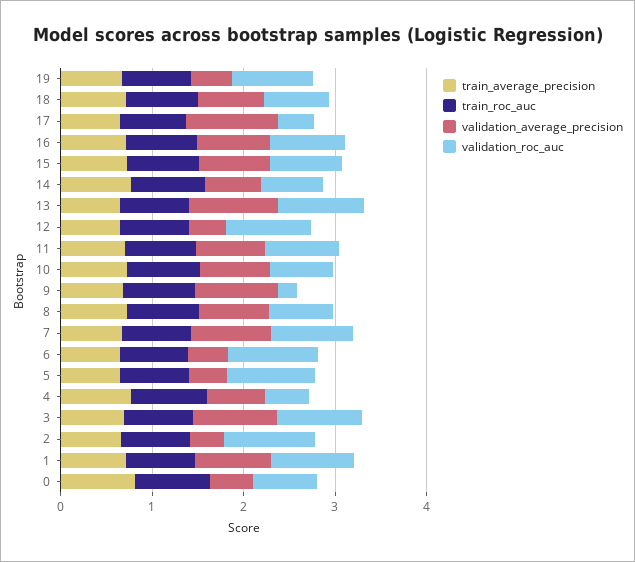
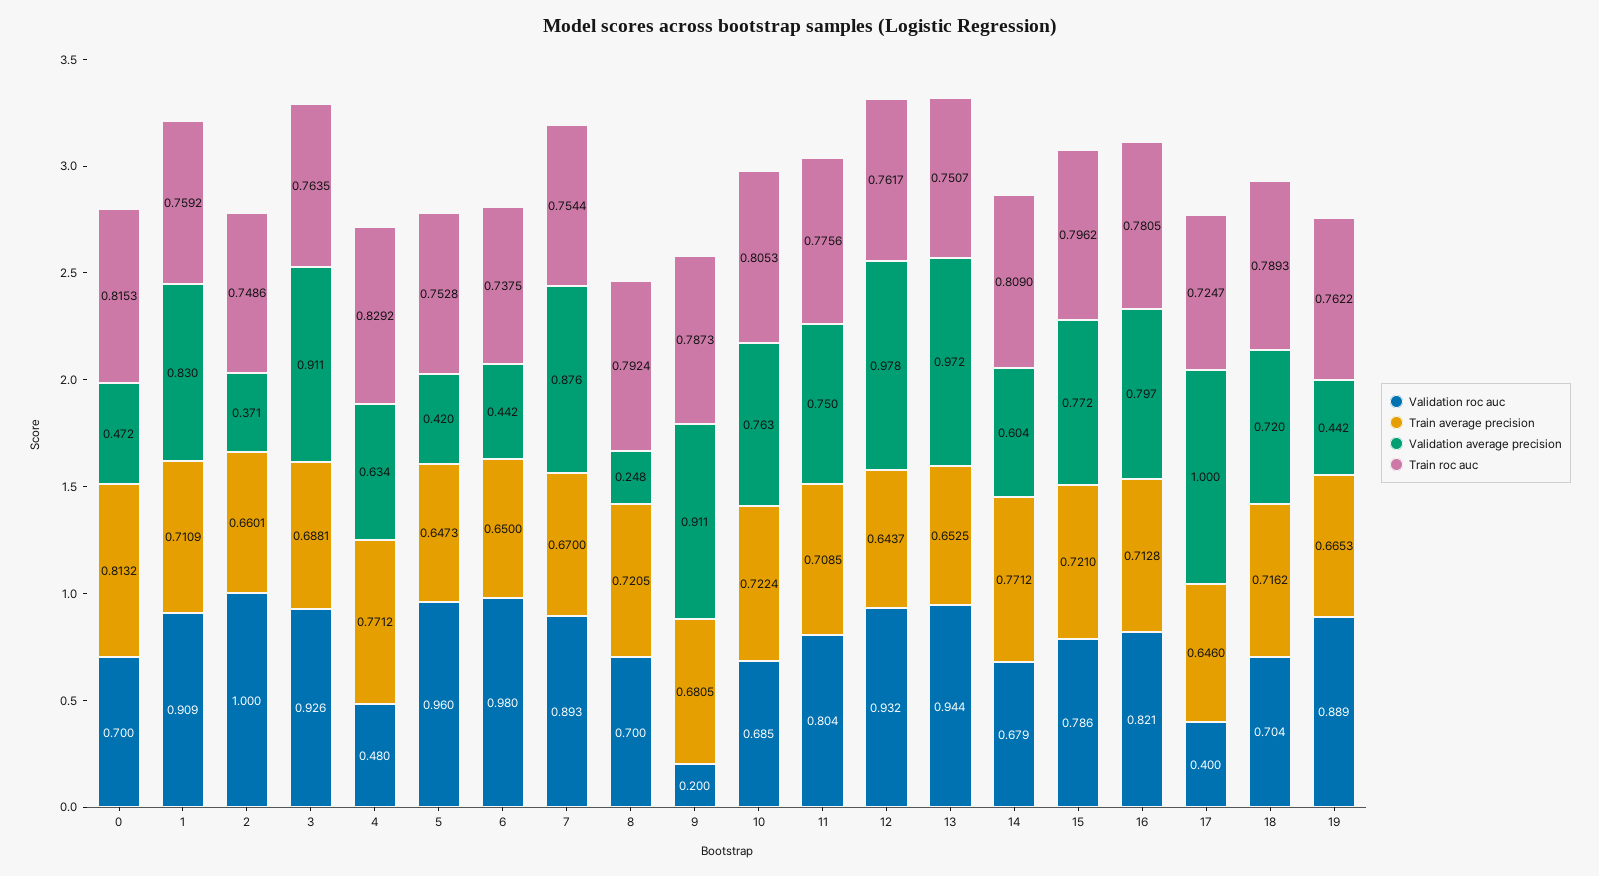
validation_average_precision, 12: 0.4 -> 0.978
validation_average_precision, 8: 0.8 -> 0.248

